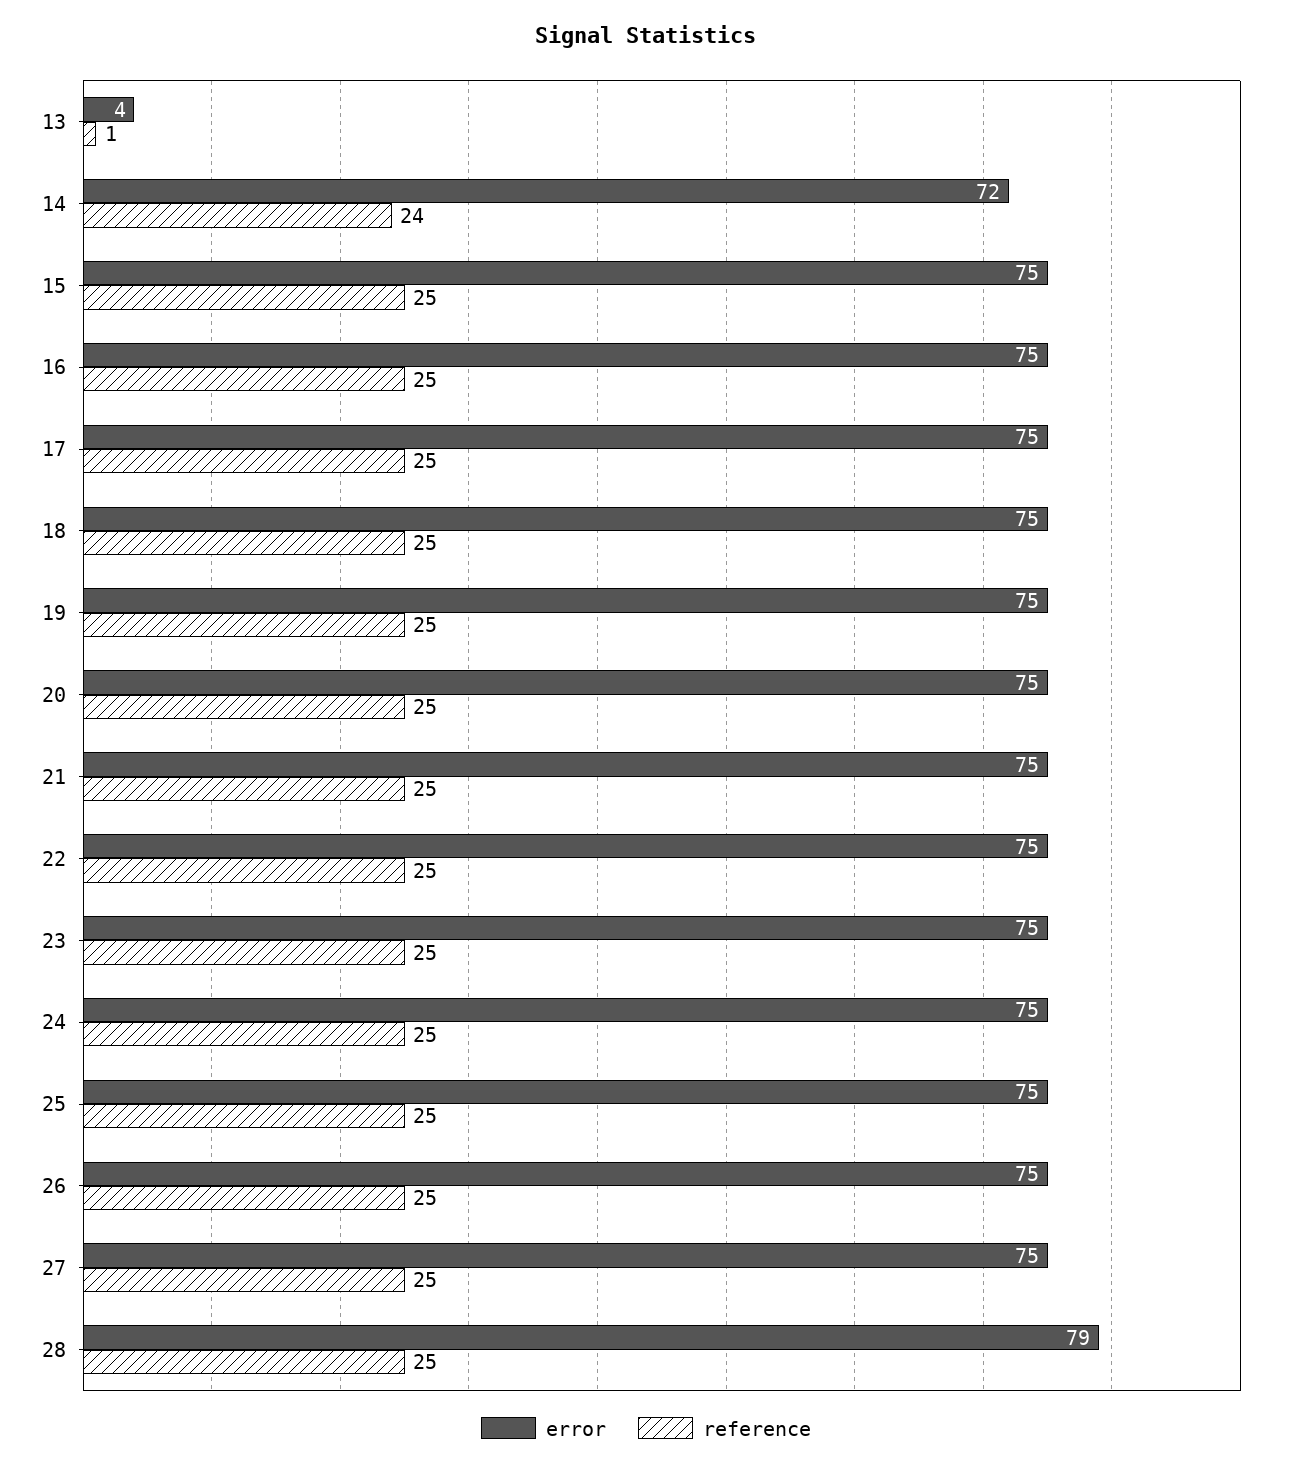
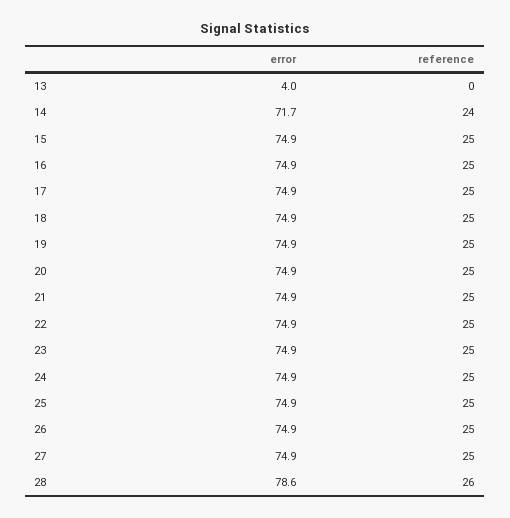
reference, 13: 1 -> 0
reference, 28: 25 -> 26

